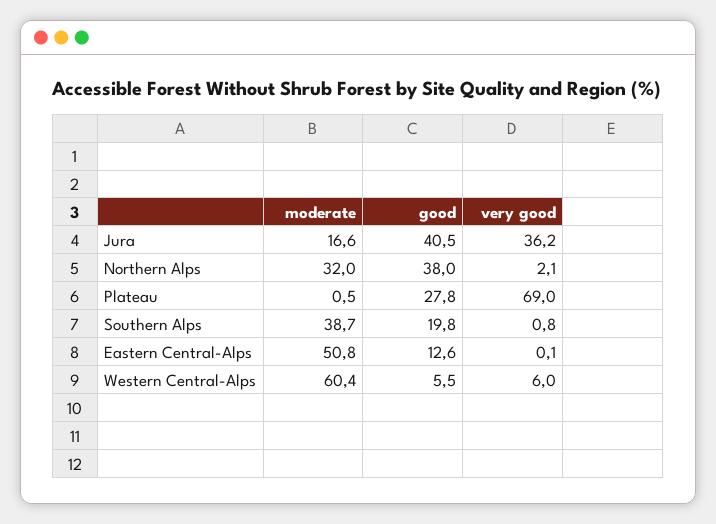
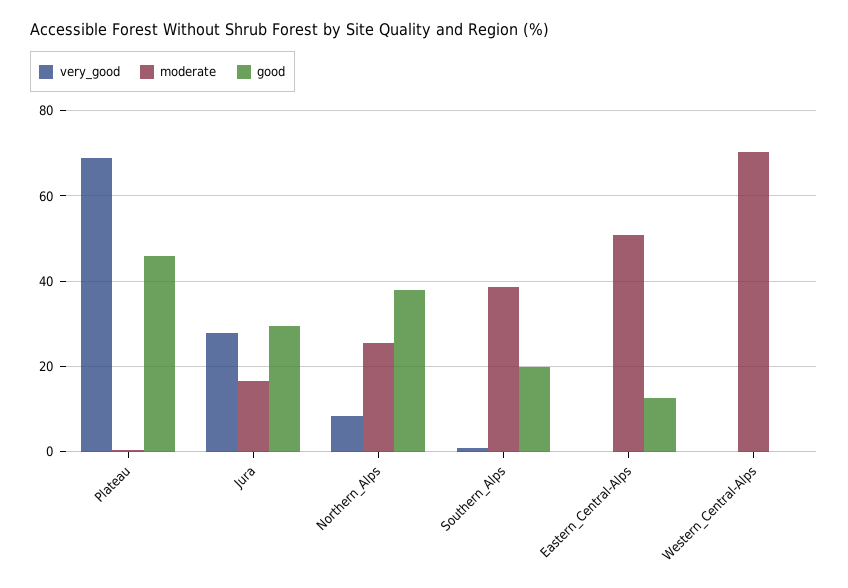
good, Jura: 40.5 -> 30
very good, Jura: 36.2 -> 28
moderate, Northern Alps: 32 -> 26
very good, Northern Alps: 2.1 -> 8
good, Plateau: 27.8 -> 46
moderate, Western Central-Alps: 60.4 -> 70
good, Western Central-Alps: 5.5 -> 0
very good, Western Central-Alps: 6 -> 0

